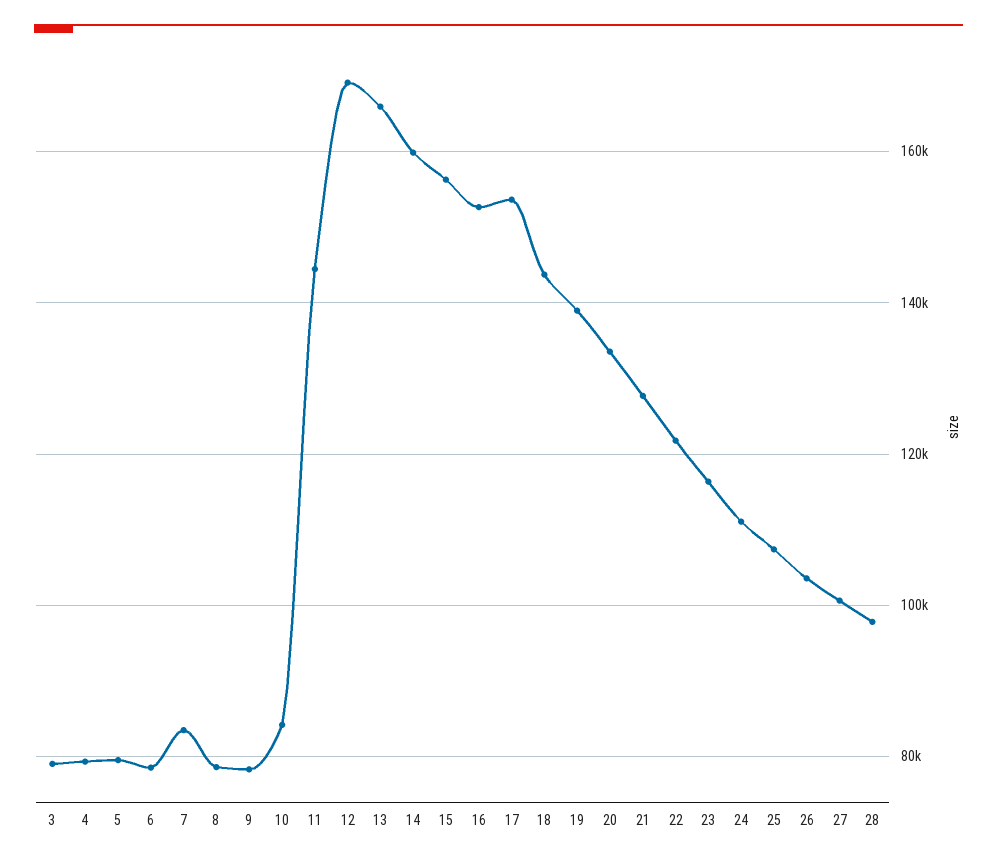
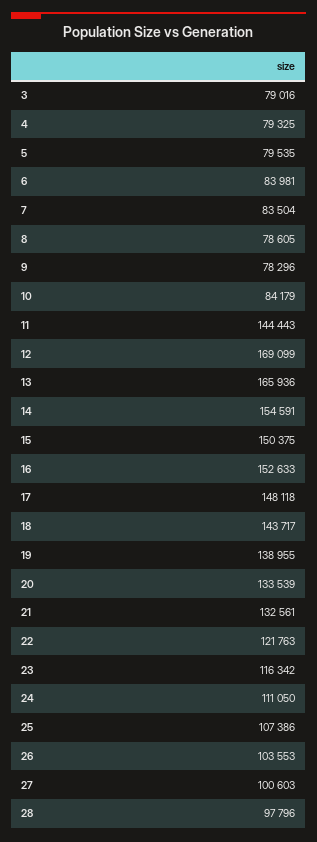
6: 78000 -> 83981
14: 160000 -> 154591
15: 156000 -> 150375
17: 154000 -> 148118
21: 128000 -> 132561

